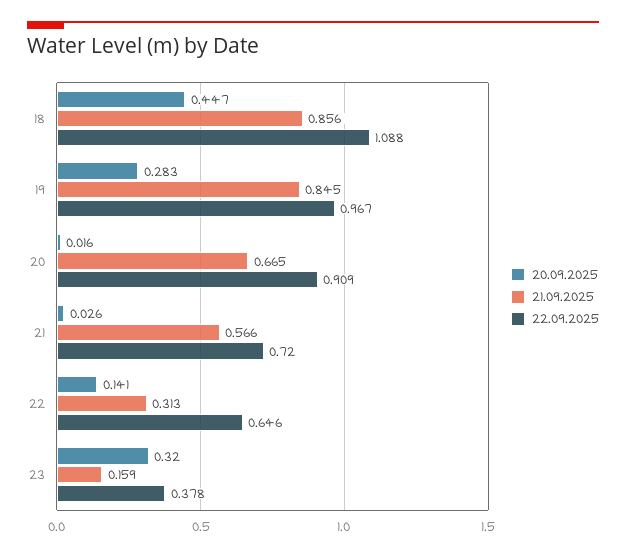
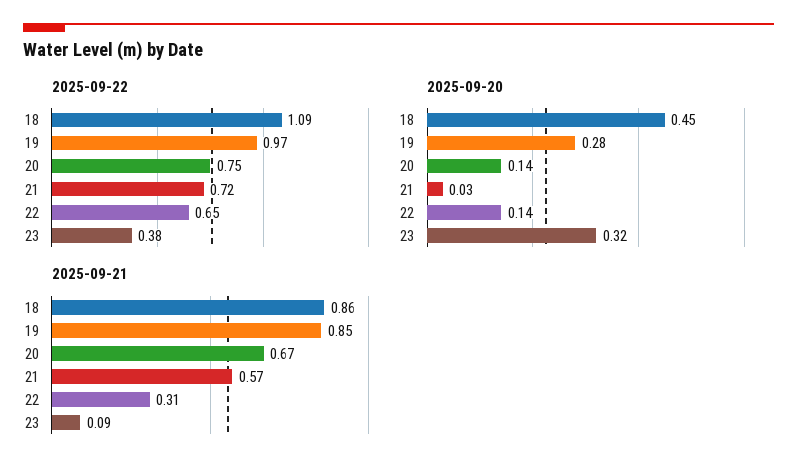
20.09.2025, 20: 0.016 -> 0.14
22.09.2025, 20: 0.909 -> 0.75
21.09.2025, 23: 0.159 -> 0.09

